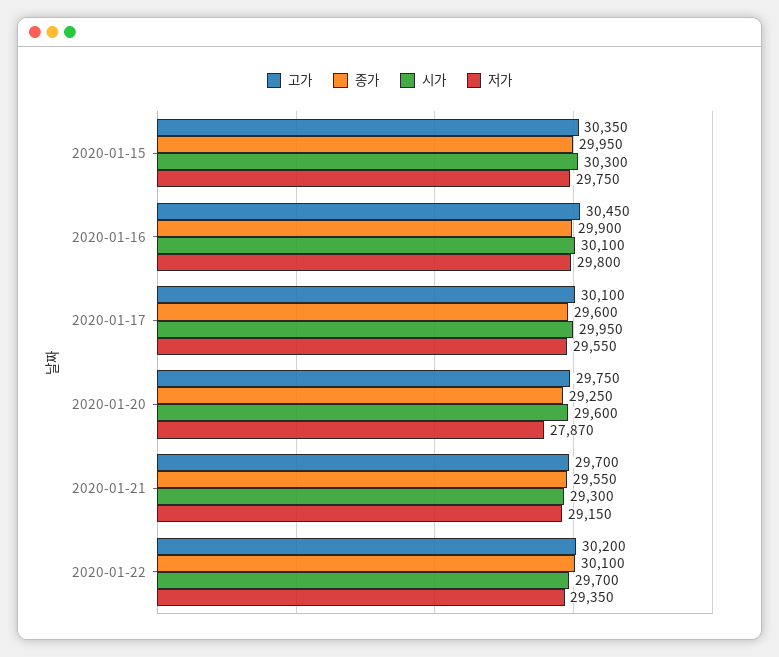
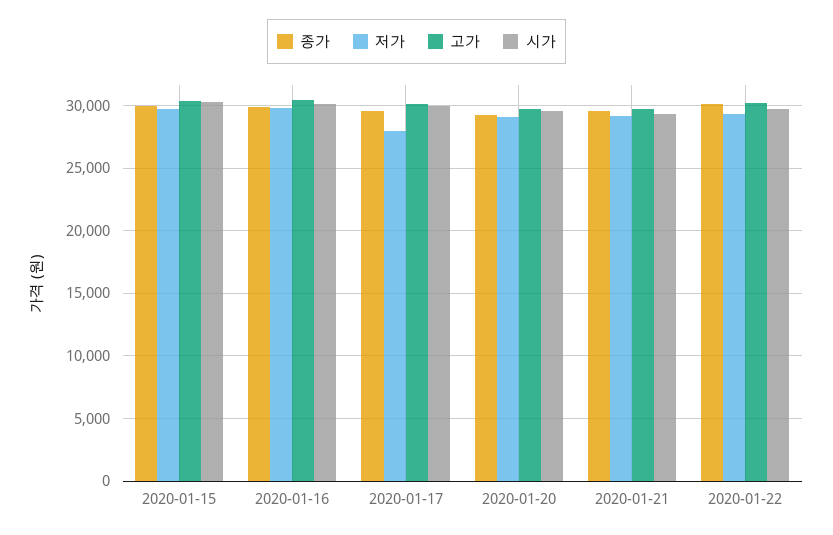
저가, 2020-01-17: 29550 -> 28000
저가, 2020-01-20: 27870 -> 29000

